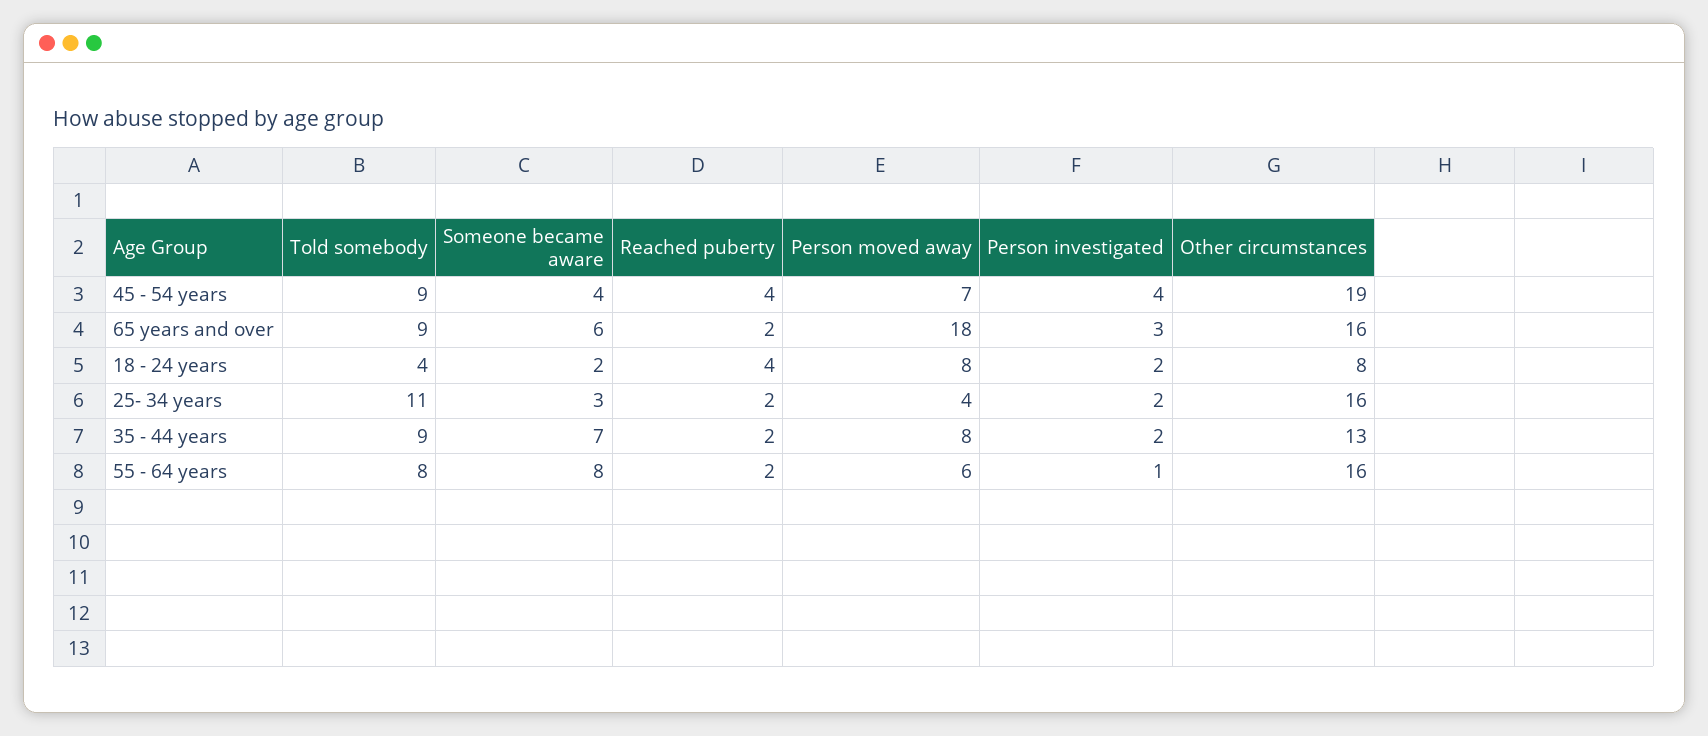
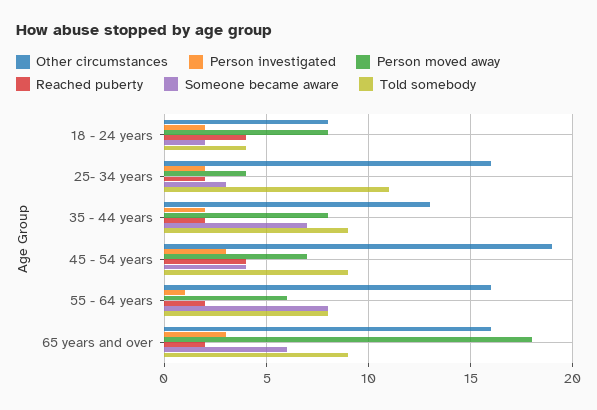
Person investigated, 45 - 54 years: 4 -> 3

